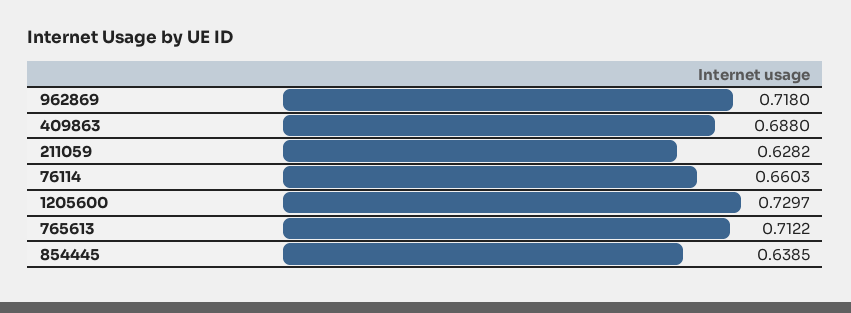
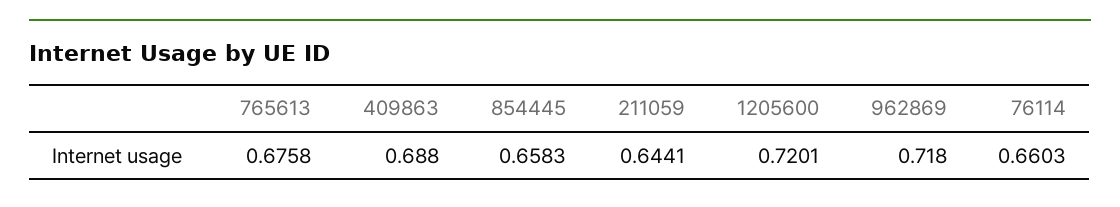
211059: 0.6282 -> 0.6441
1205600: 0.7297 -> 0.7201
765613: 0.7122 -> 0.6758
854445: 0.6385 -> 0.6583

